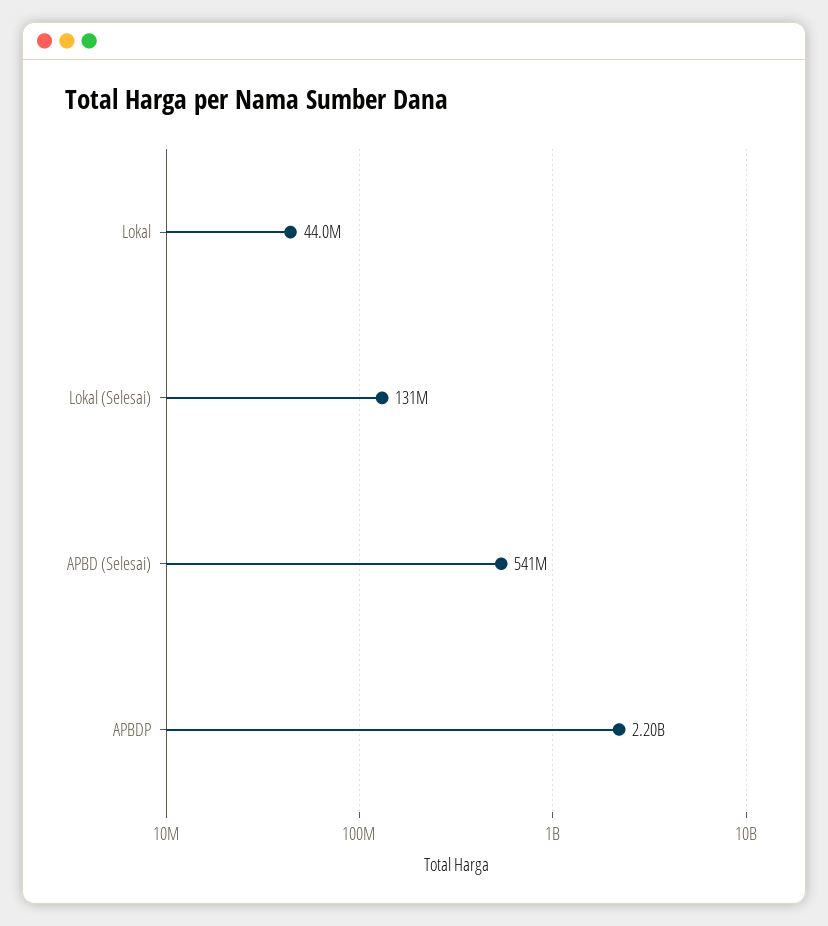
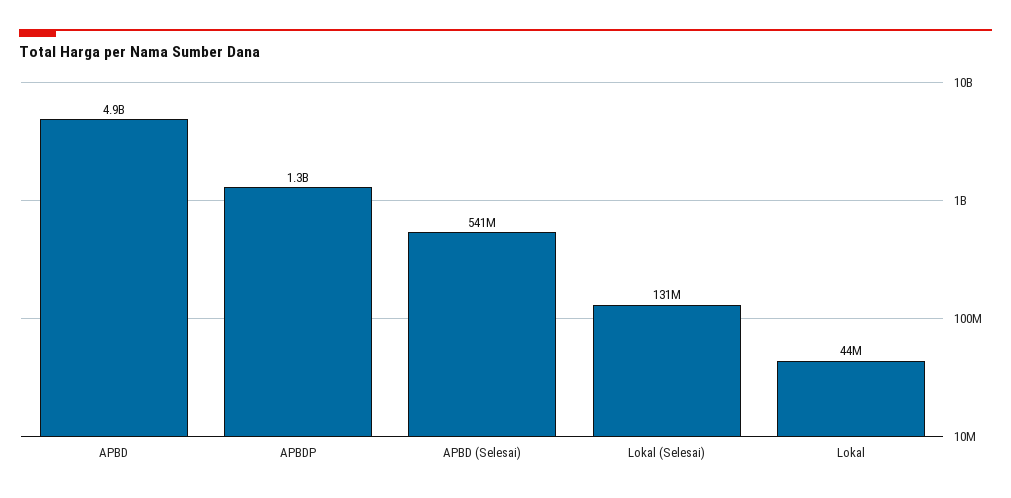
APBDP: 2200000000 -> 1300000000
APBD: none -> 4900000000

